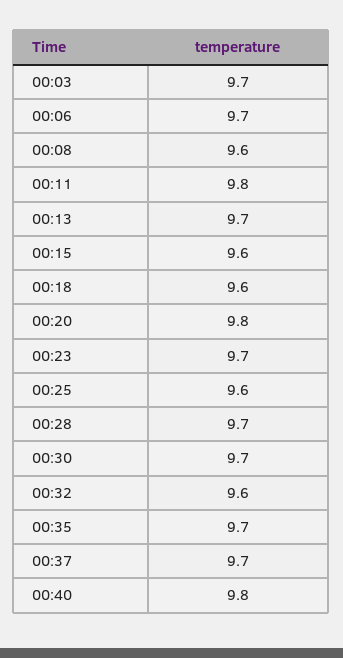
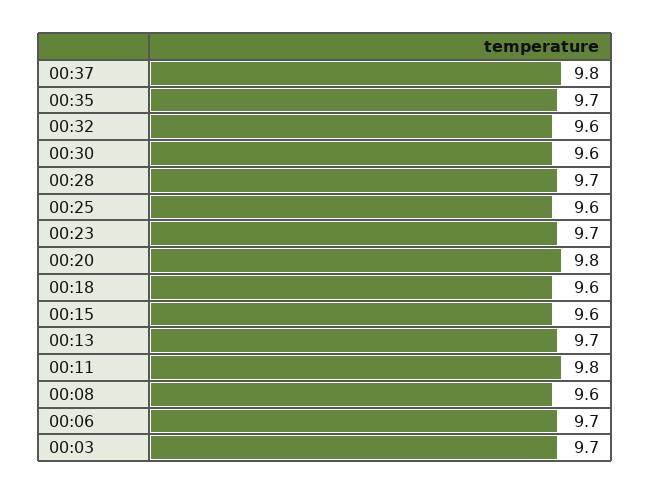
00:30: 9.7 -> 9.6
00:37: 9.7 -> 9.8
00:40: 9.8 -> none

